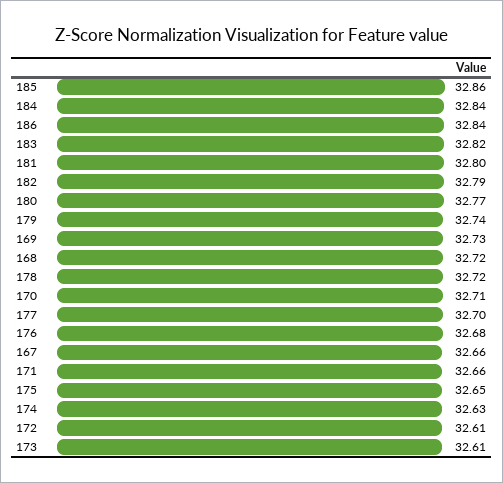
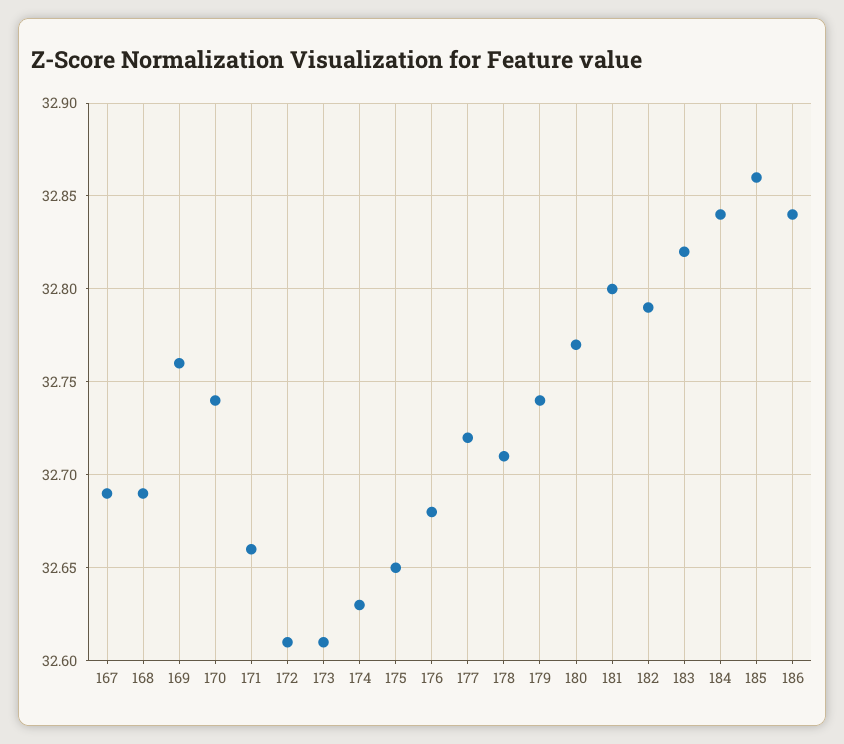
169: 32.73 -> 32.76
168: 32.72 -> 32.69
178: 32.72 -> 32.71
170: 32.71 -> 32.74
177: 32.7 -> 32.72
167: 32.66 -> 32.69

